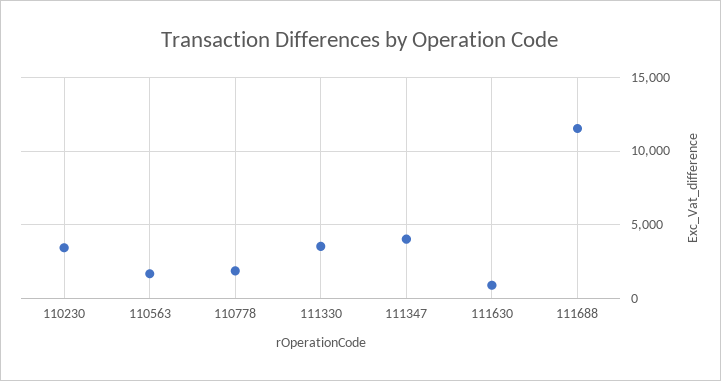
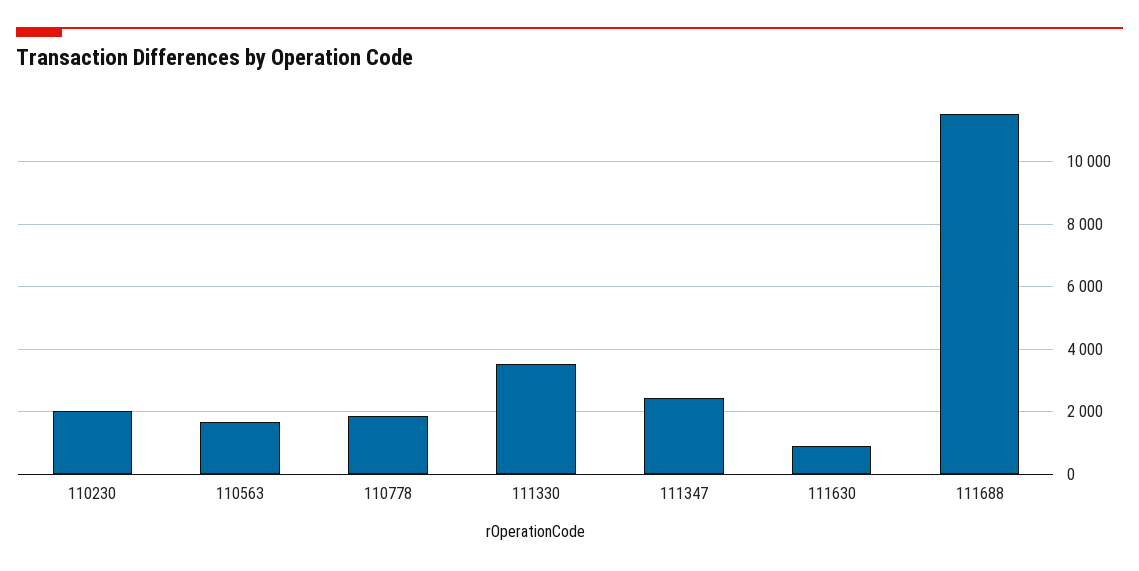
110230: 3500 -> 2000
111347: 4000 -> 2400

